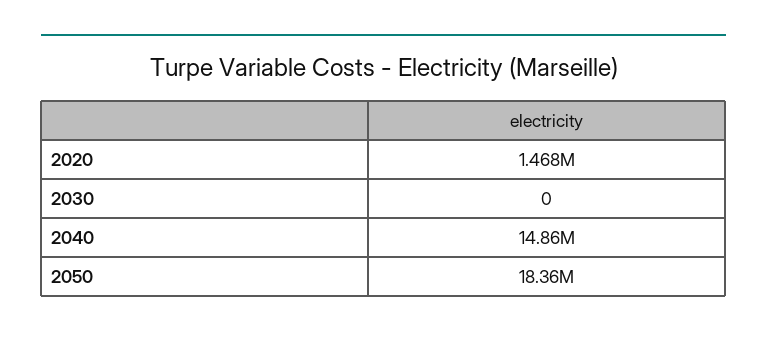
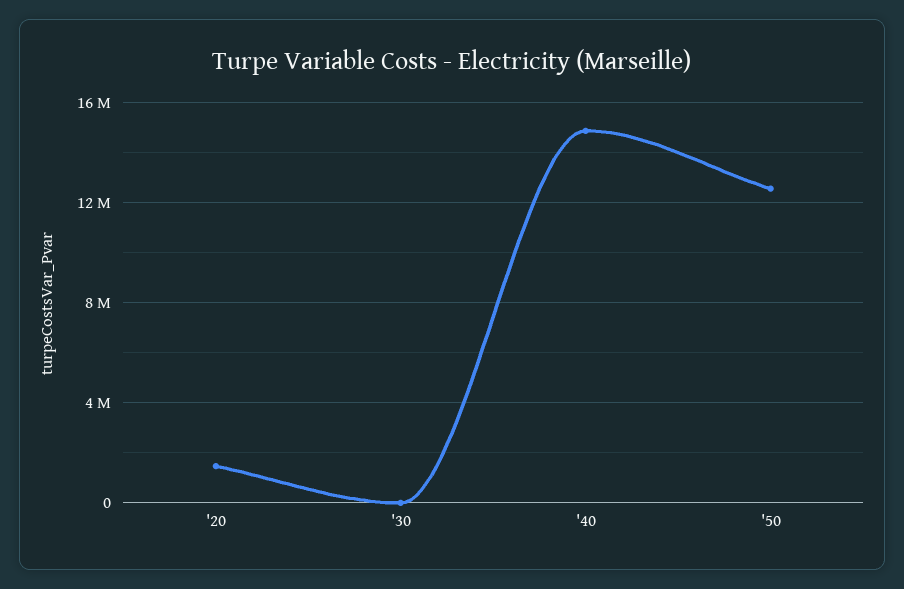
2050: 18360000 -> 12500000

